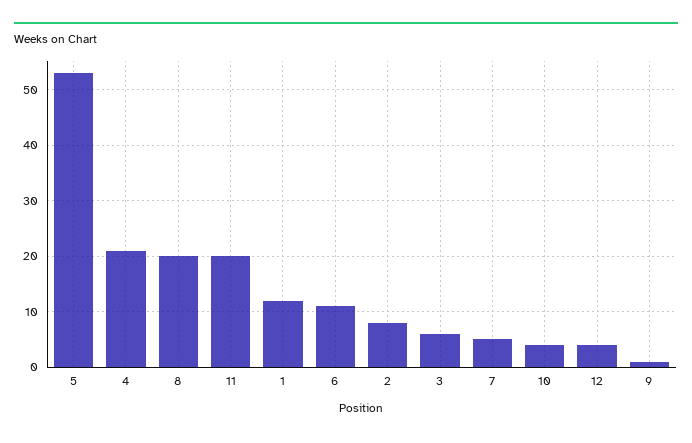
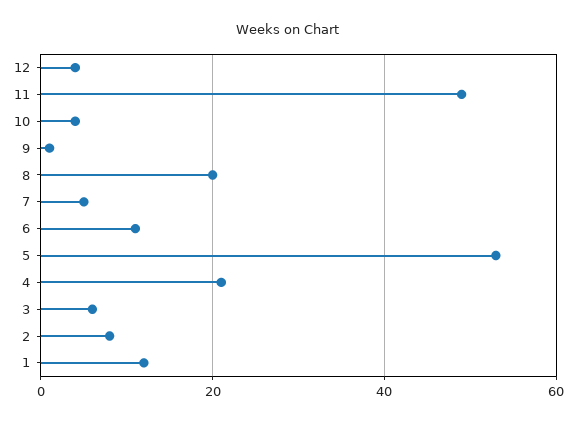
11: 20 -> 50

